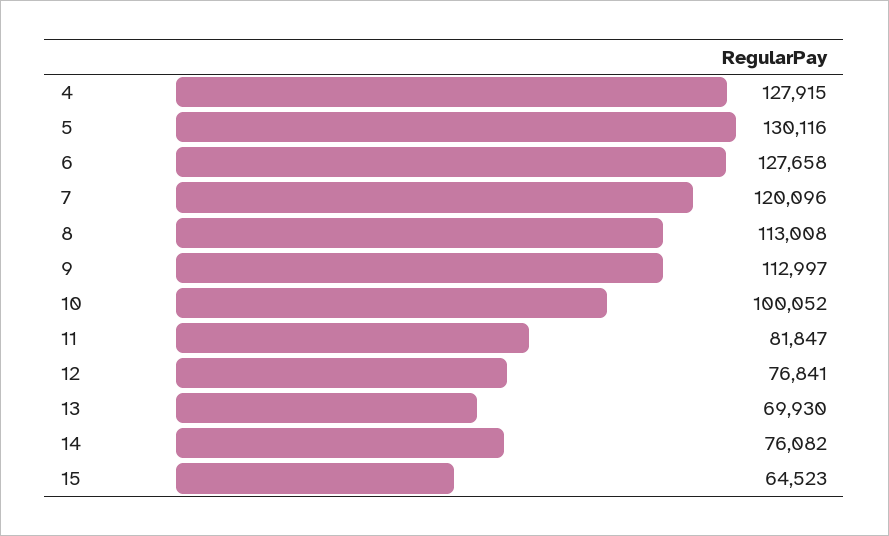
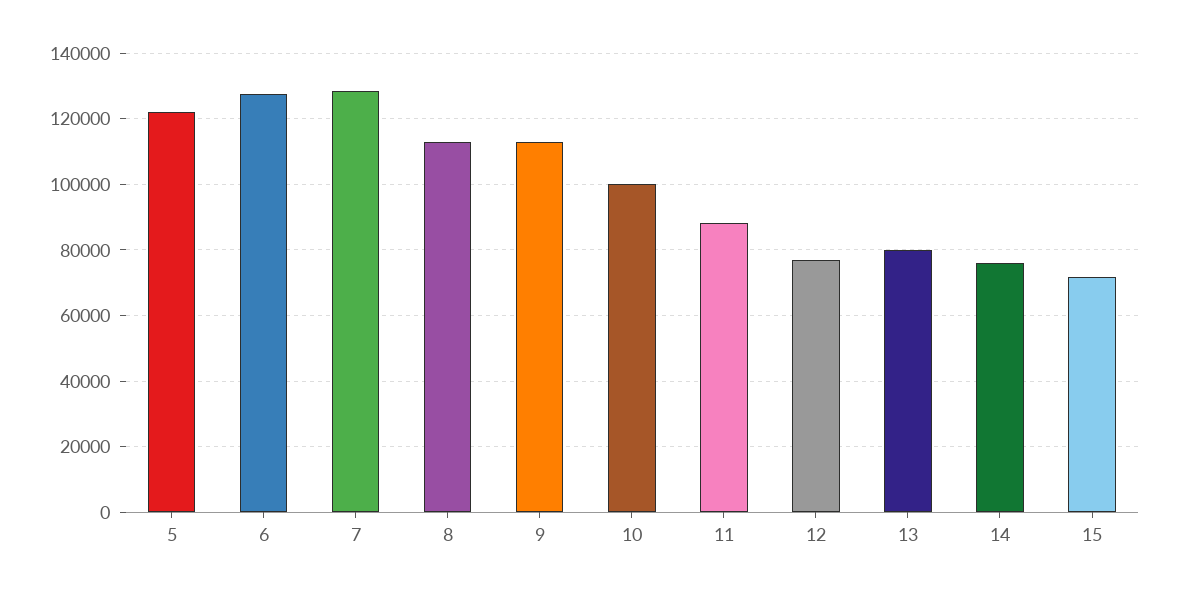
4: 127915 -> none
5: 130116 -> 122000
7: 120096 -> 128000
11: 81847 -> 88000
13: 69930 -> 80000
15: 64523 -> 72000

